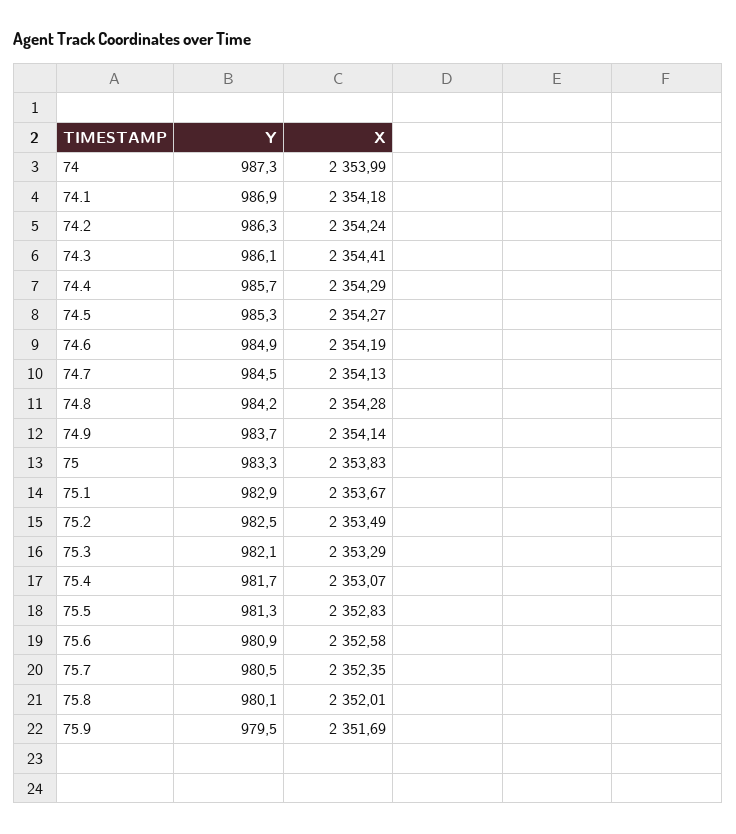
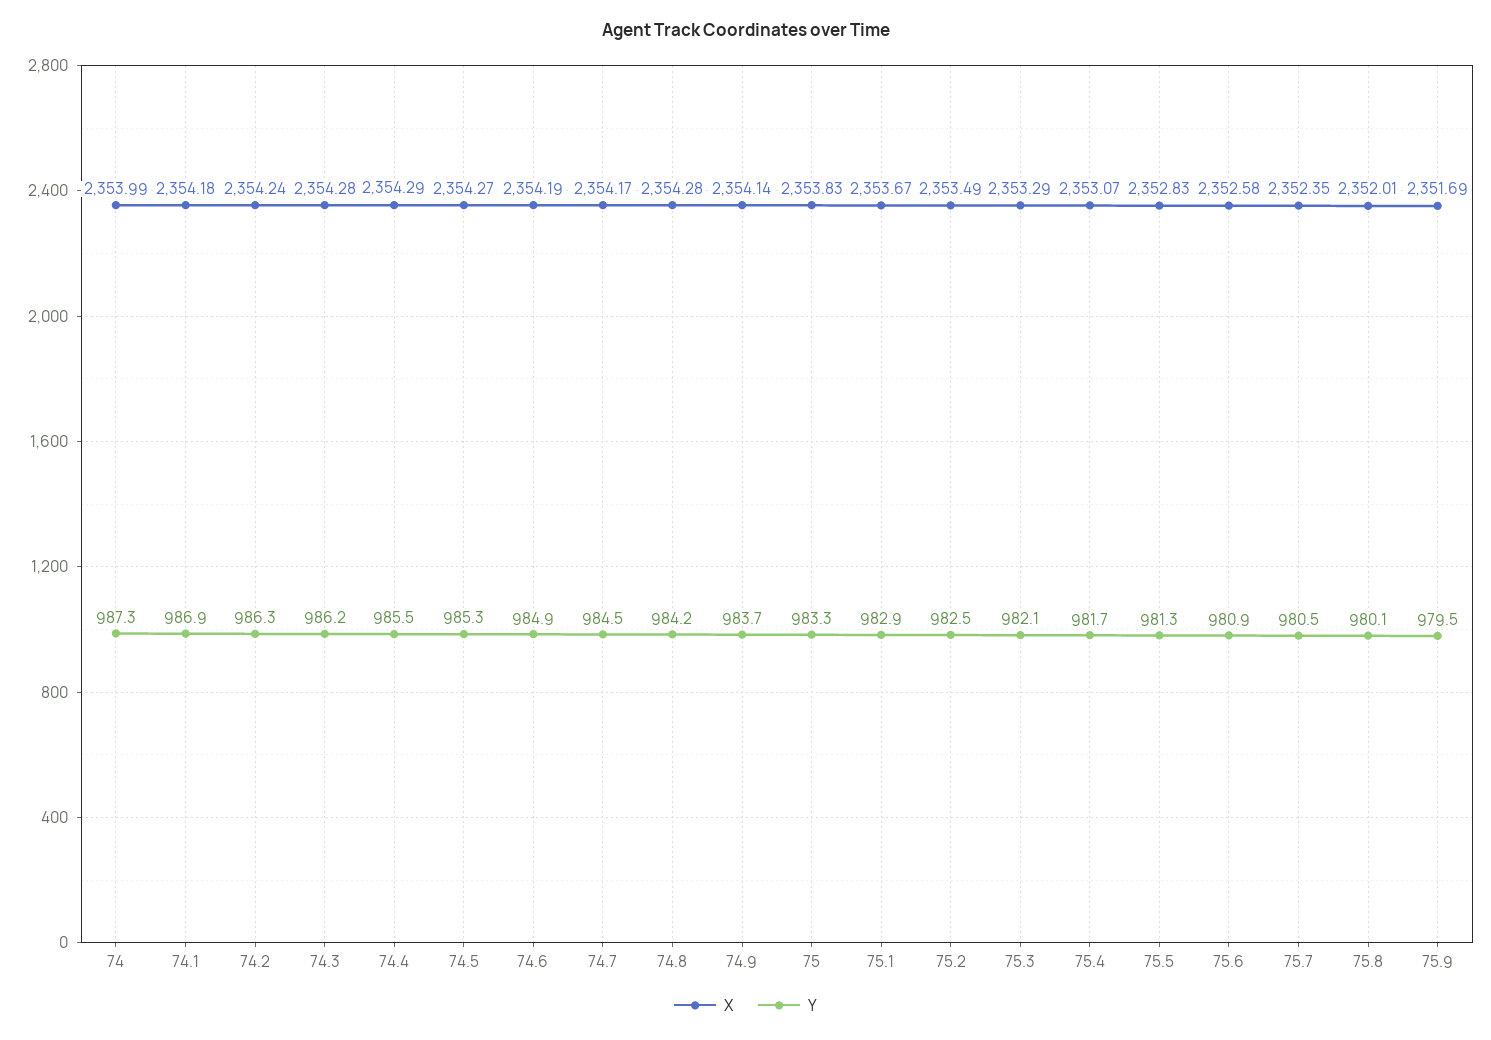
Y, 74.3: 986.1 -> 986.2
X, 74.3: 2354.41 -> 2354.28
Y, 74.4: 985.7 -> 985.5
X, 74.7: 2354.13 -> 2354.17

